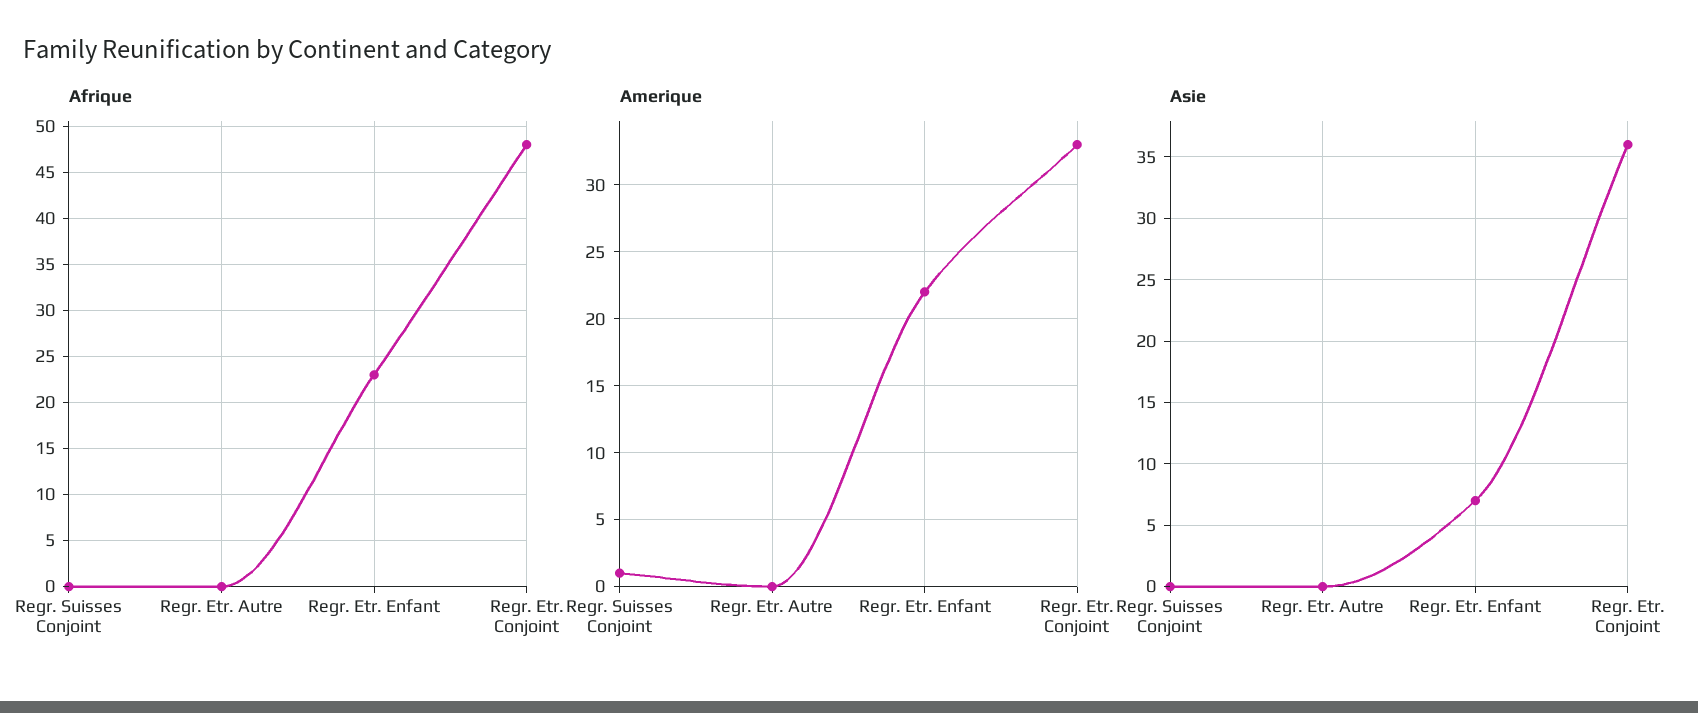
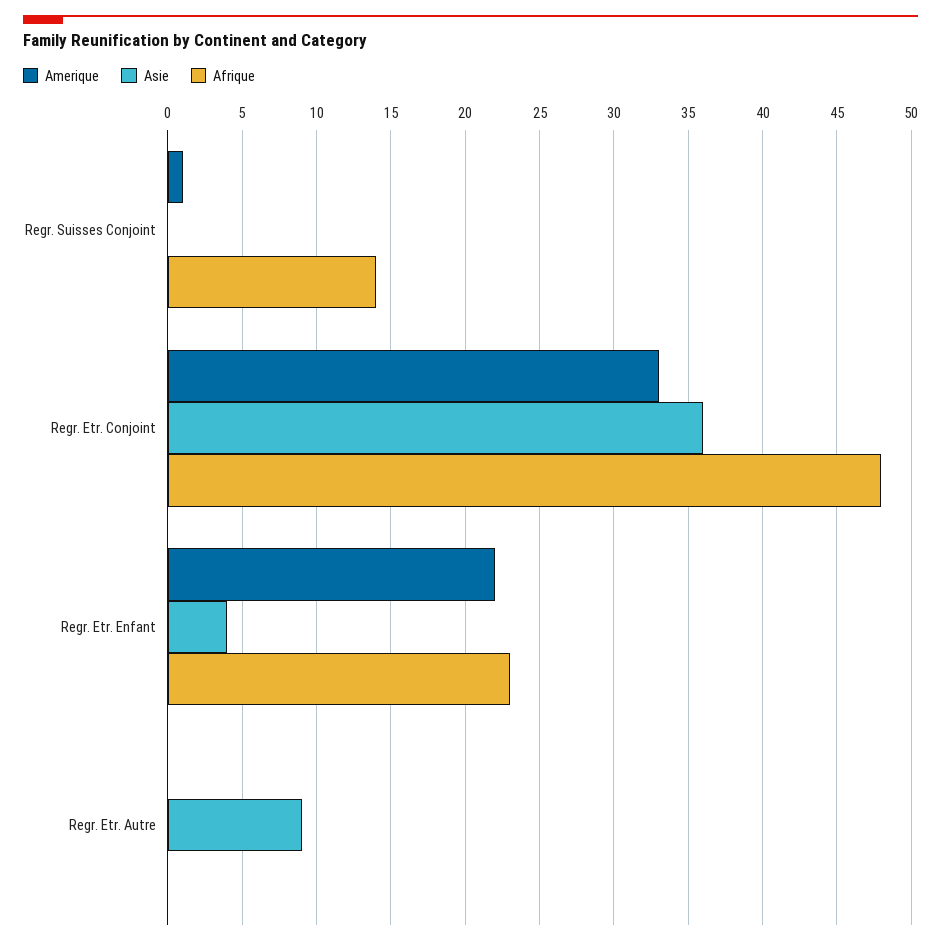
Afrique, Regr. Suisses Conjoint: 0 -> 14
Asie, Regr. Etr. Autre: 0 -> 9
Asie, Regr. Etr. Enfant: 7 -> 4

